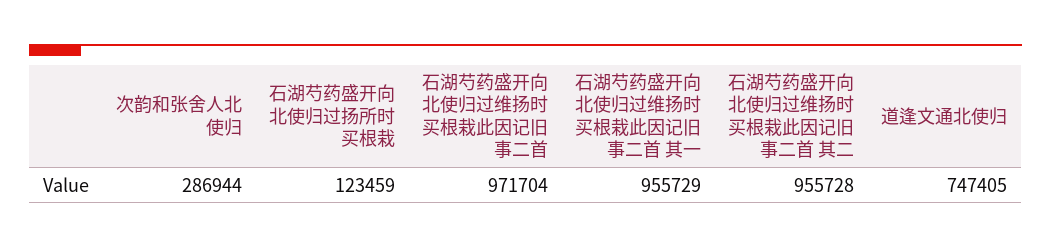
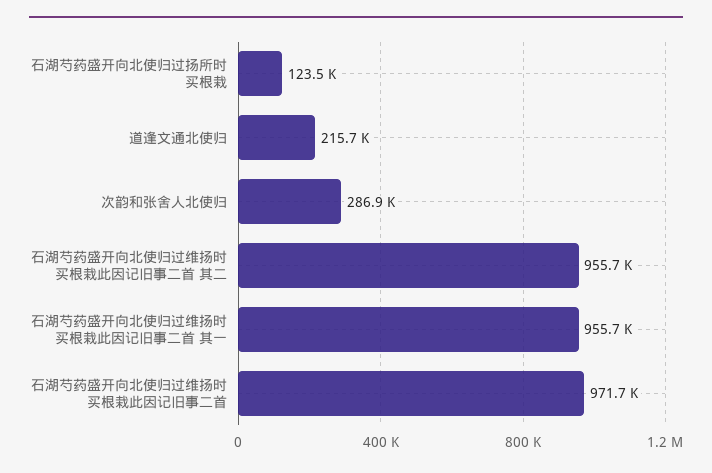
道逢文通北使归: 747405 -> 215700

